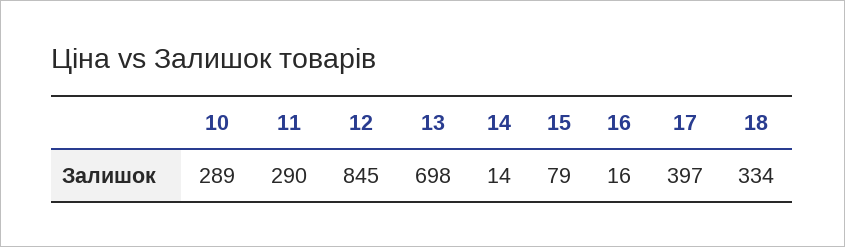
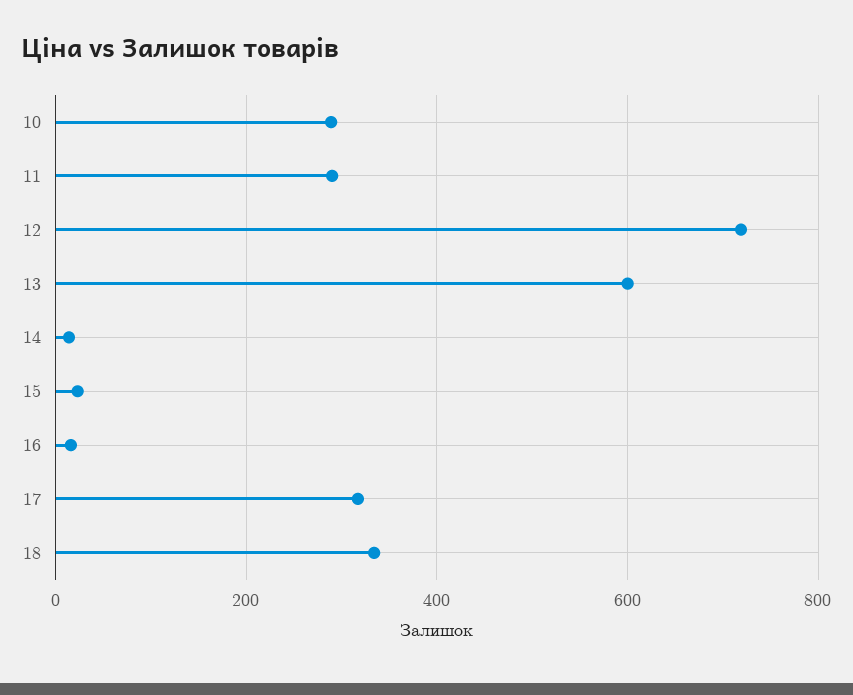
12: 845 -> 720
13: 698 -> 600
15: 79 -> 20
17: 397 -> 320

